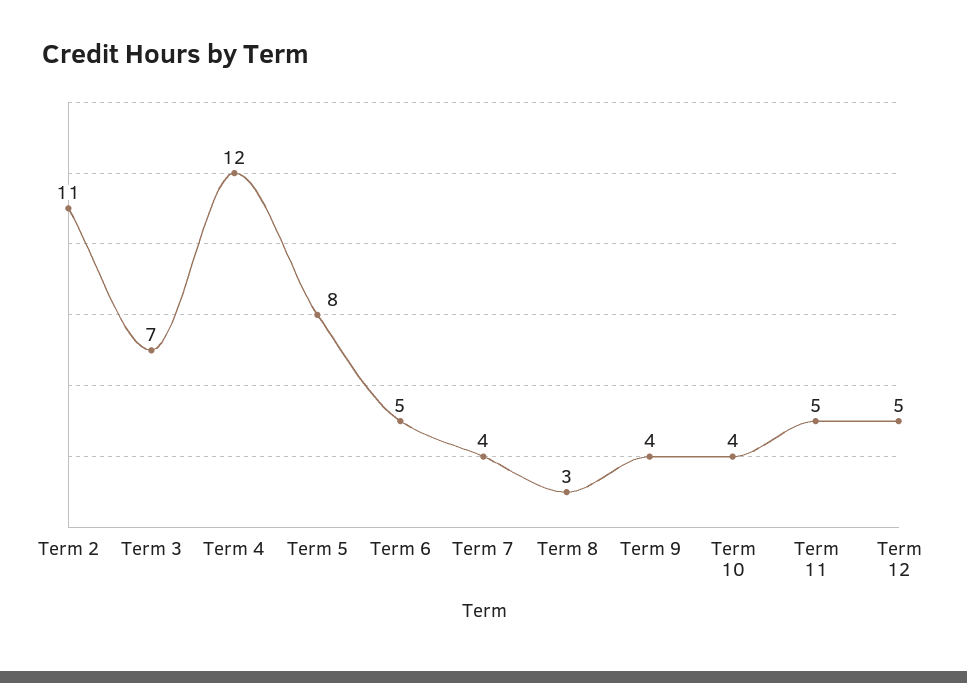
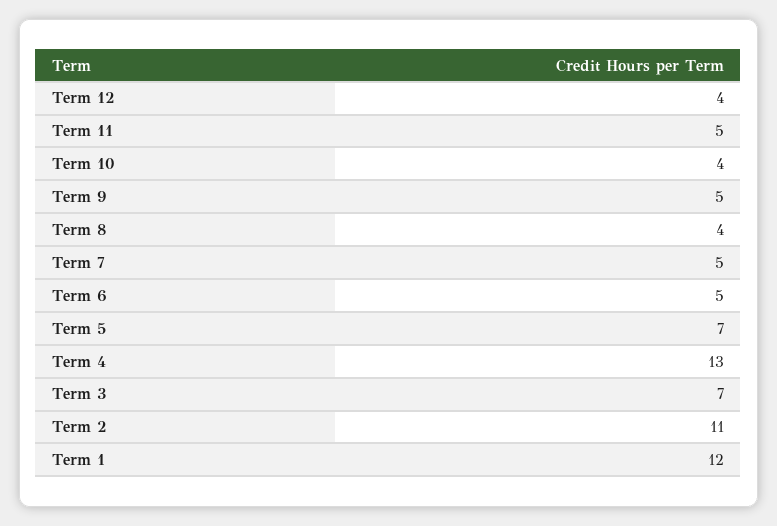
Term 4: 12 -> 13
Term 5: 8 -> 7
Term 7: 4 -> 5
Term 8: 3 -> 4
Term 9: 4 -> 5
Term 12: 5 -> 4
Term 1: none -> 12

